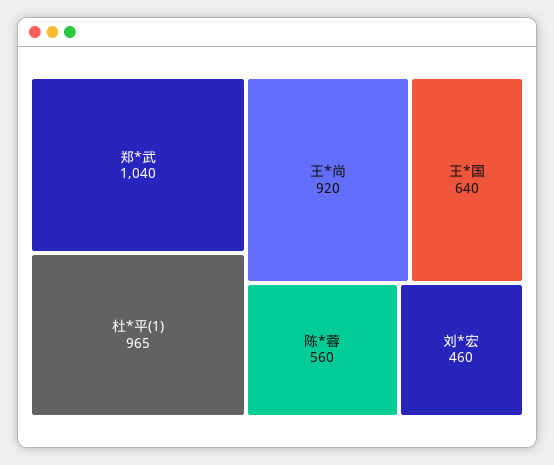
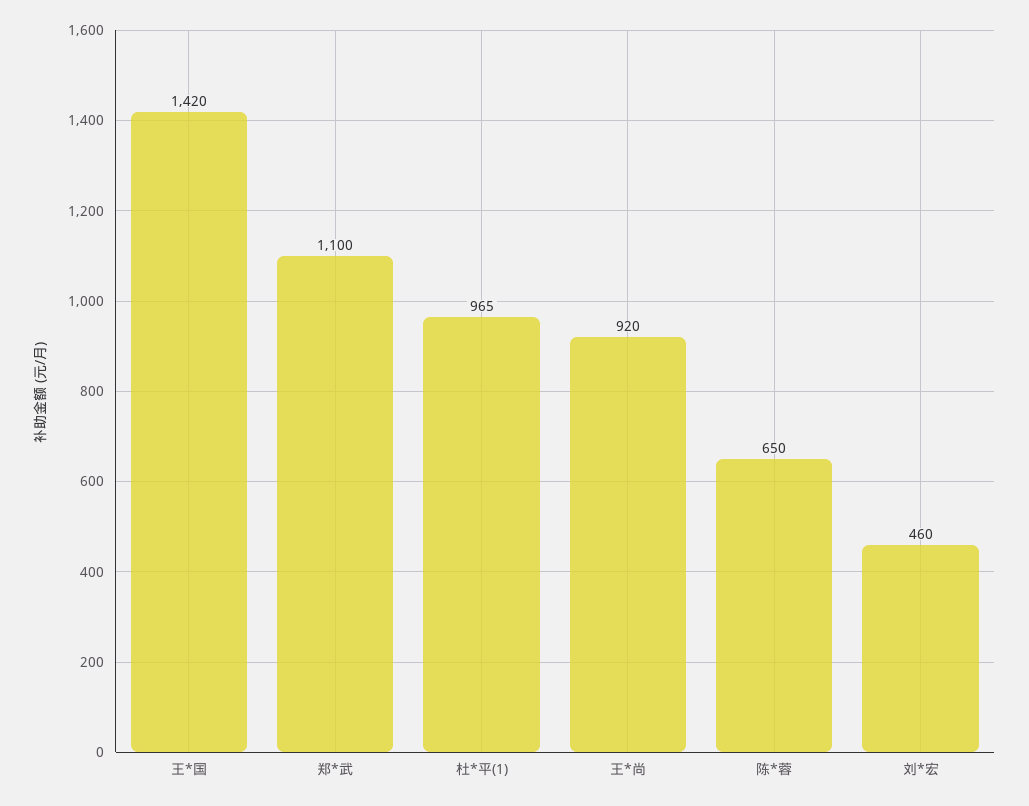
郑*武: 1040 -> 1100
王*国: 640 -> 1420
陈*蓉: 560 -> 650

